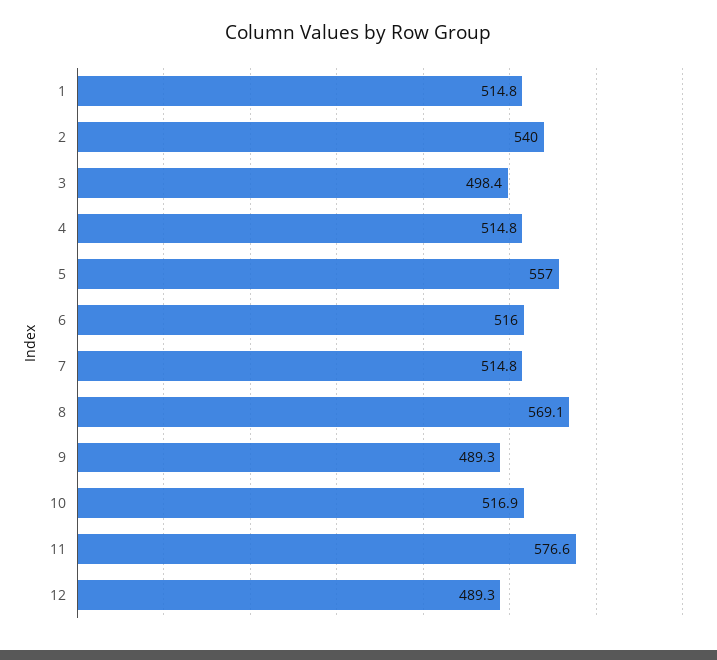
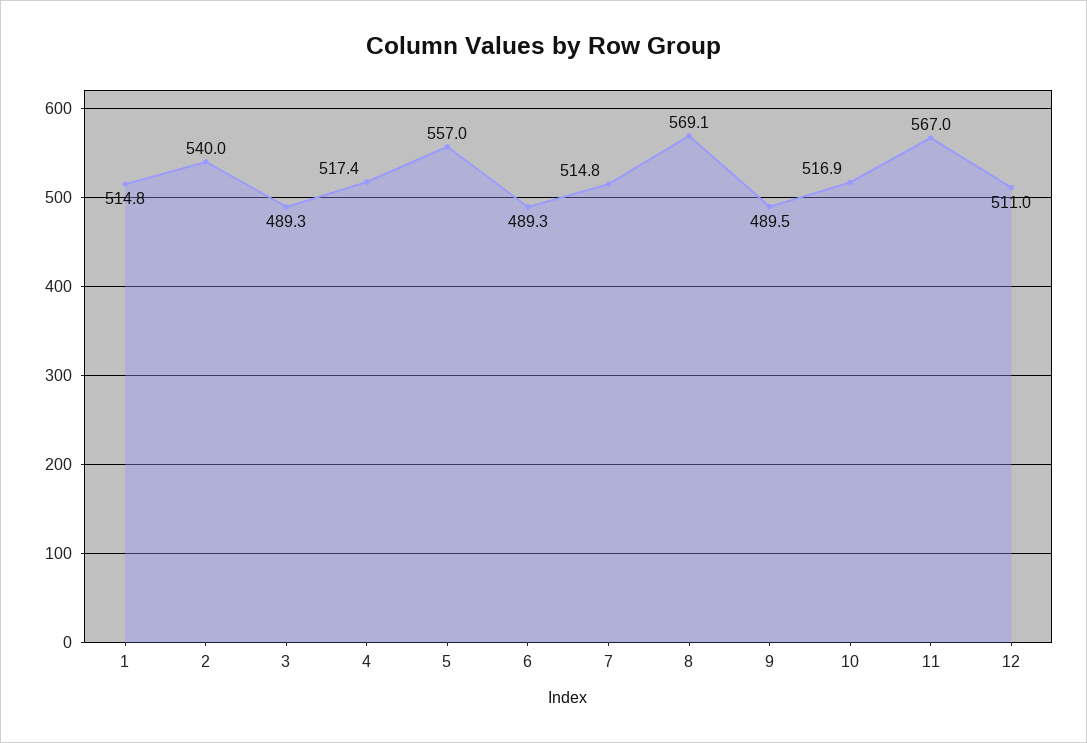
3: 498.4 -> 489.3
4: 514.8 -> 517.4
6: 516 -> 489.3
9: 489.3 -> 489.5
11: 576.6 -> 567
12: 489.3 -> 511

